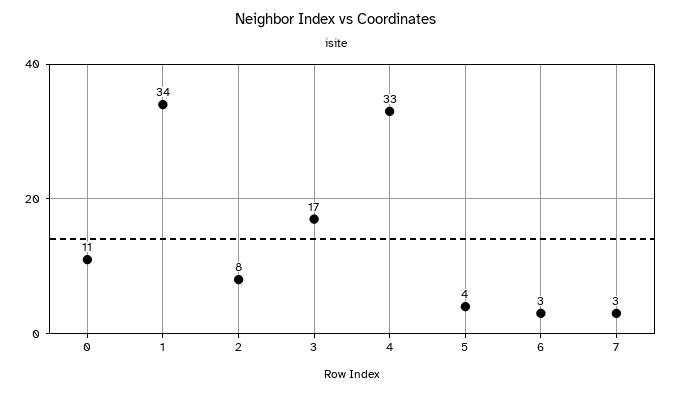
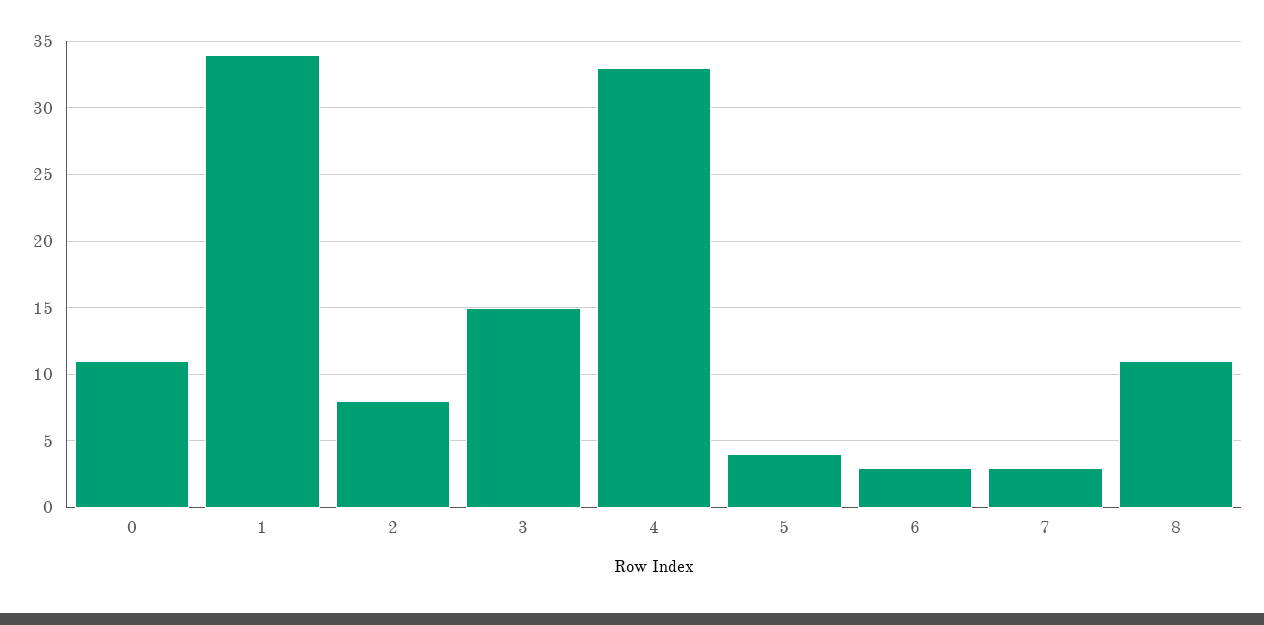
3: 17 -> 15
8: none -> 11

